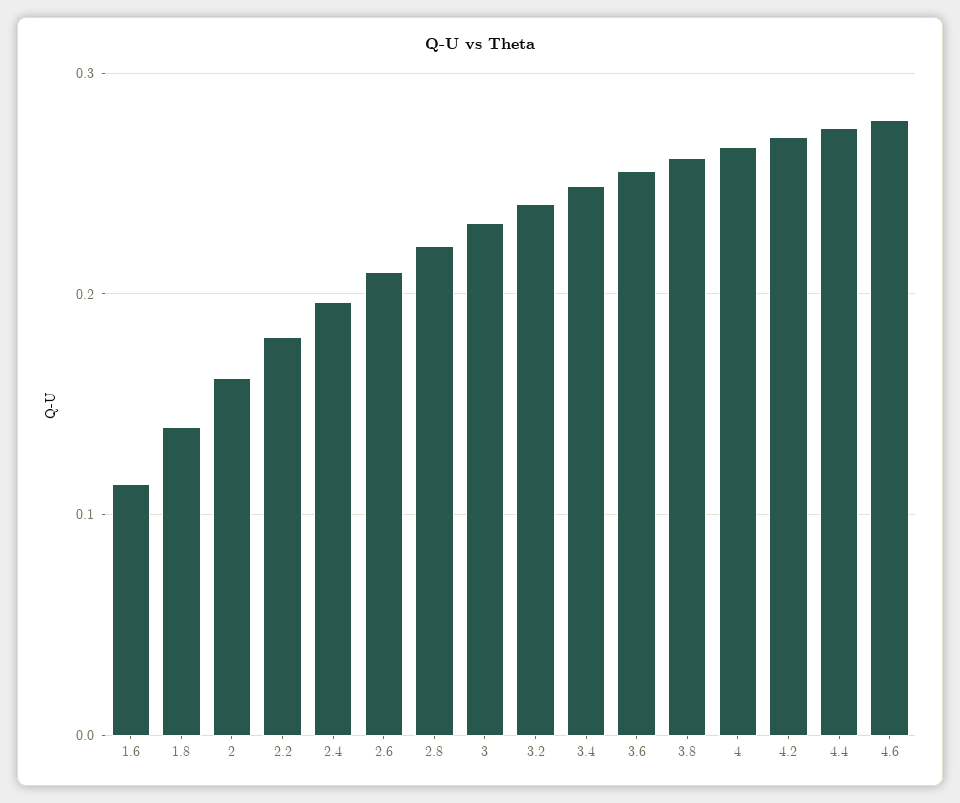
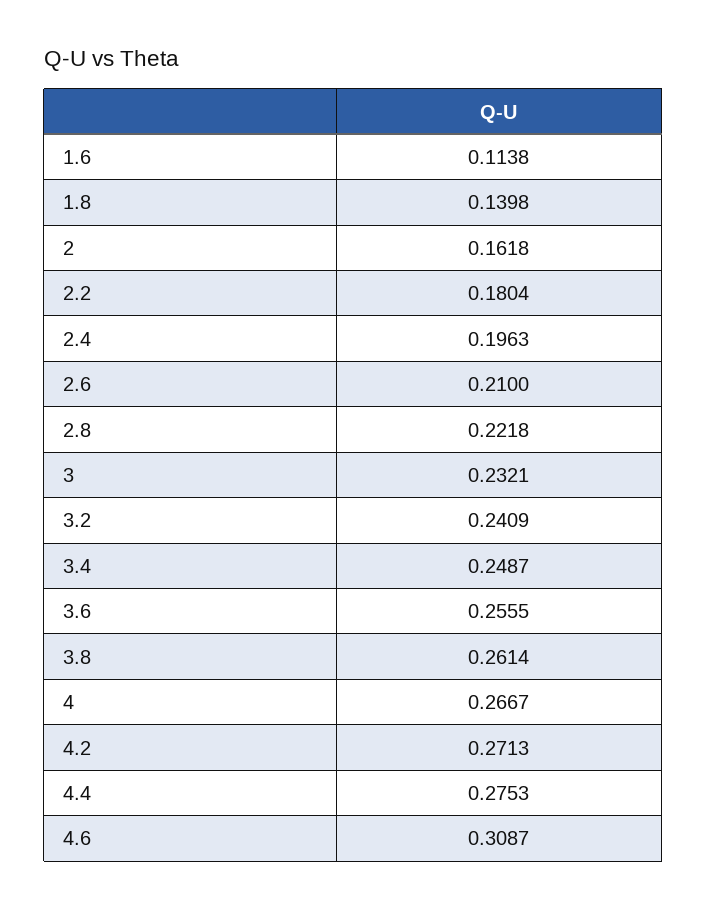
4.6: 0.28 -> 0.3087

